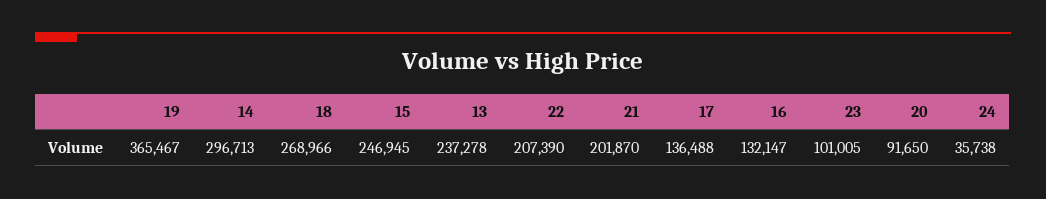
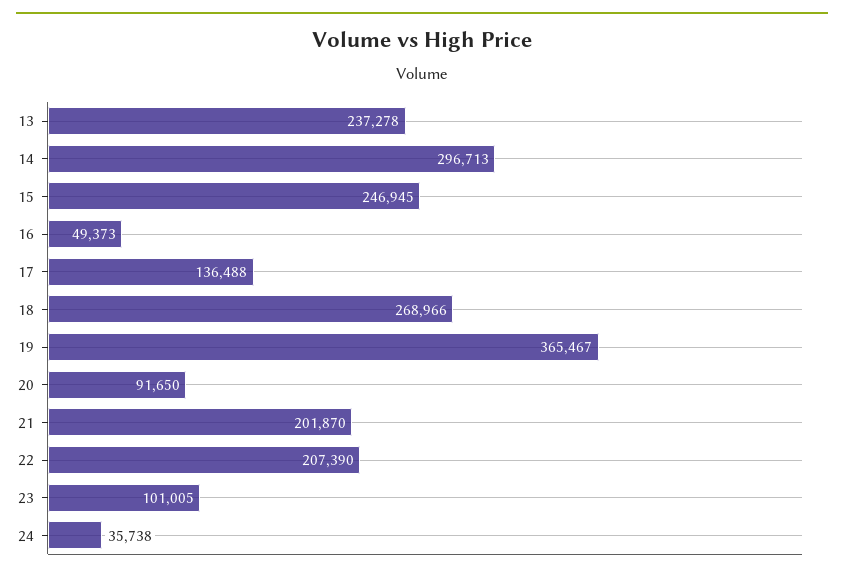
16: 132147 -> 49373

